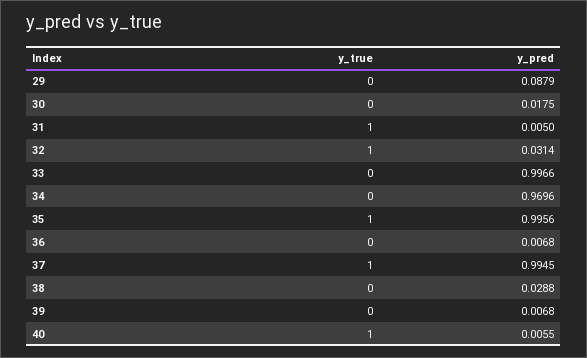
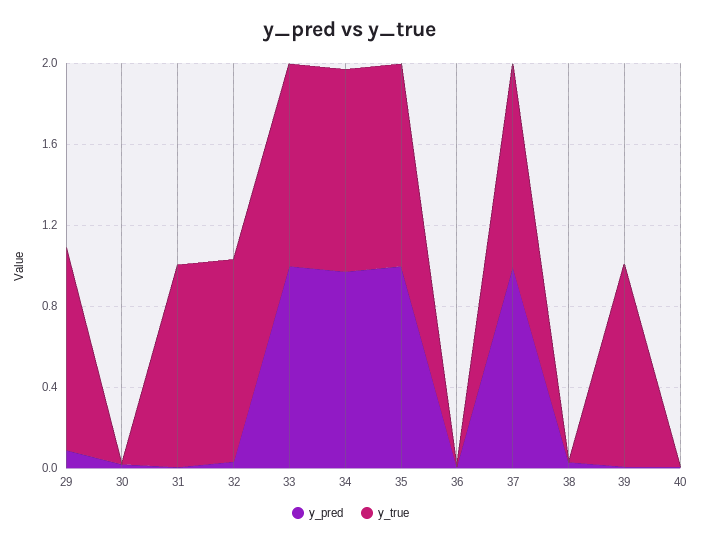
y_true, 29: 0 -> 1
y_true, 33: 0 -> 1
y_true, 34: 0 -> 1
y_true, 39: 0 -> 1
y_true, 40: 1 -> 0

